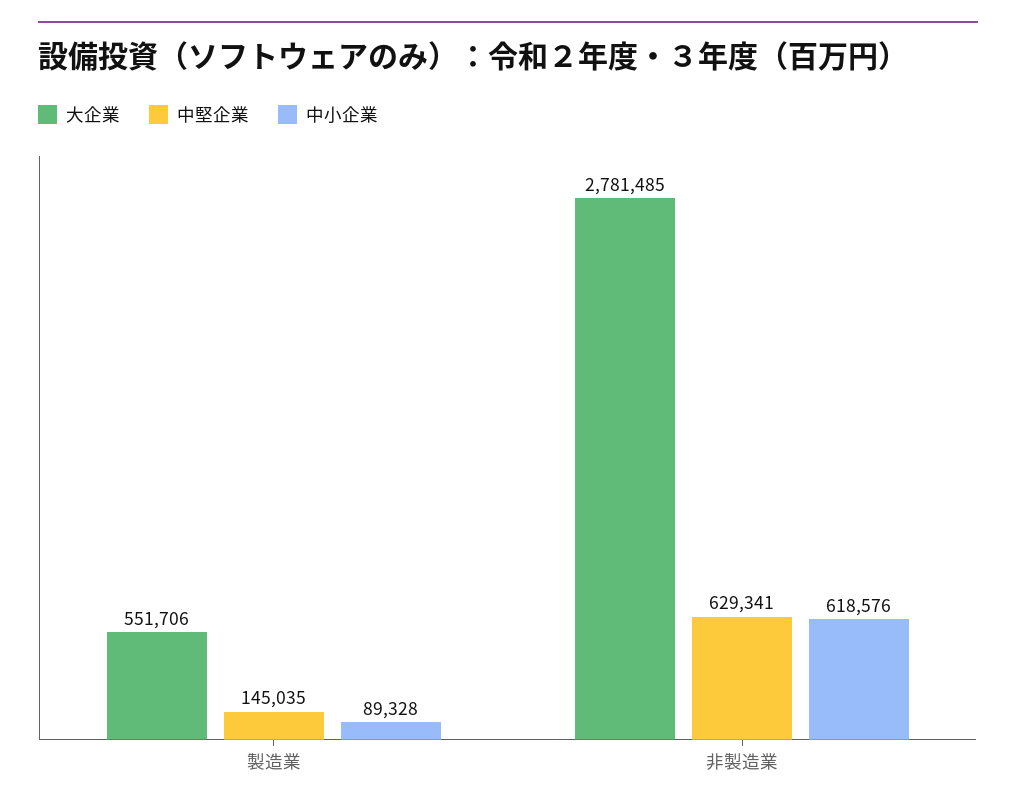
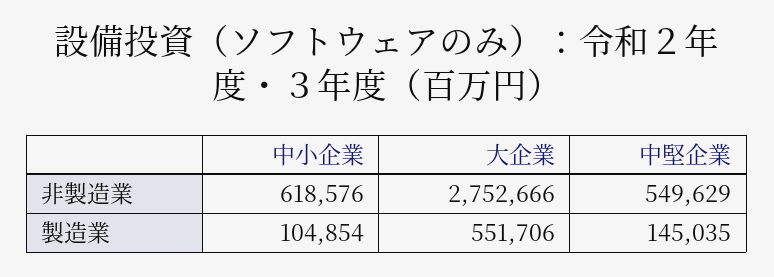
中小企業, 製造業: 89328 -> 104854
大企業, 非製造業: 2781485 -> 2752666
中堅企業, 非製造業: 629341 -> 549629

